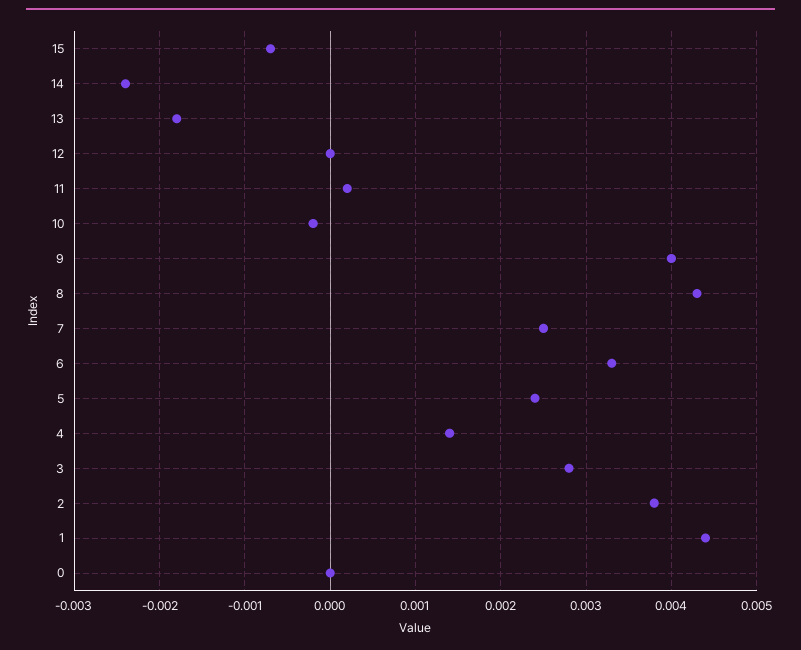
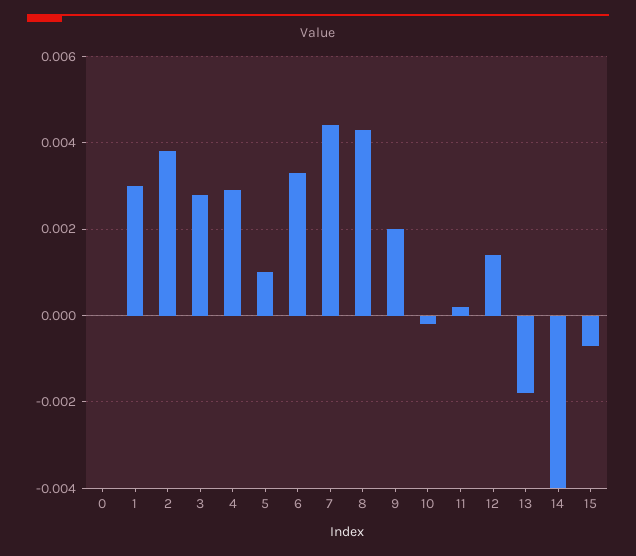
14: -0.0024 -> -0.004
12: 0 -> 0.0015
9: 0.004 -> 0.002
7: 0.0025 -> 0.0045
5: 0.0024 -> 0.001
4: 0.0014 -> 0.003
1: 0.0044 -> 0.003

